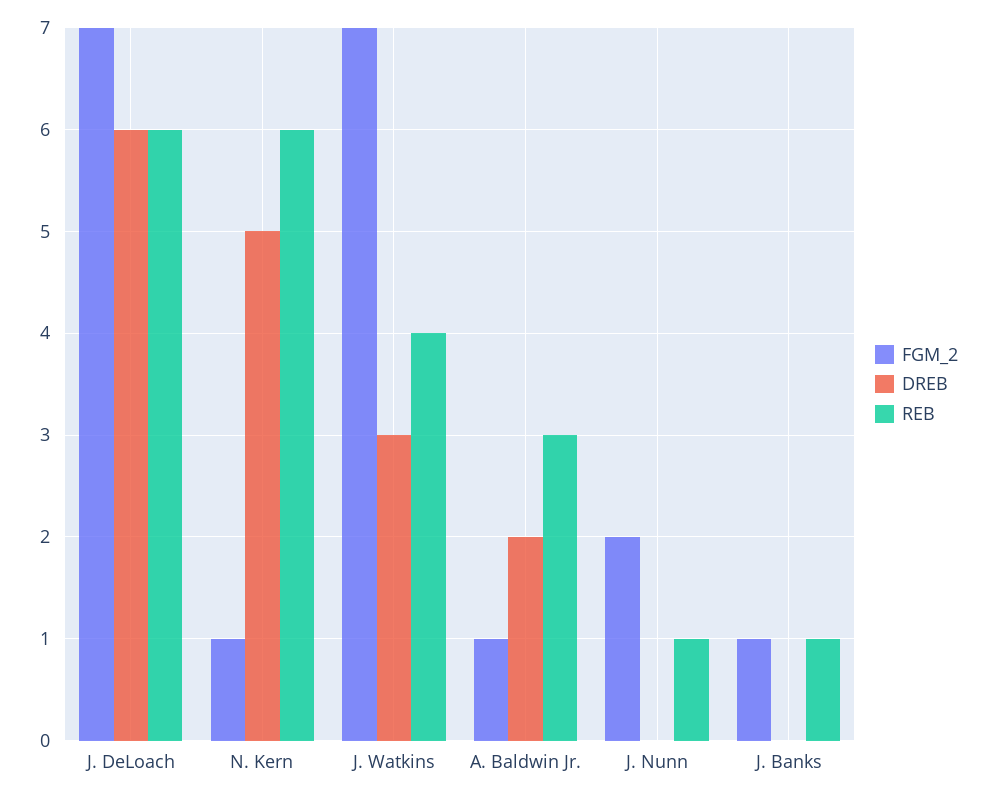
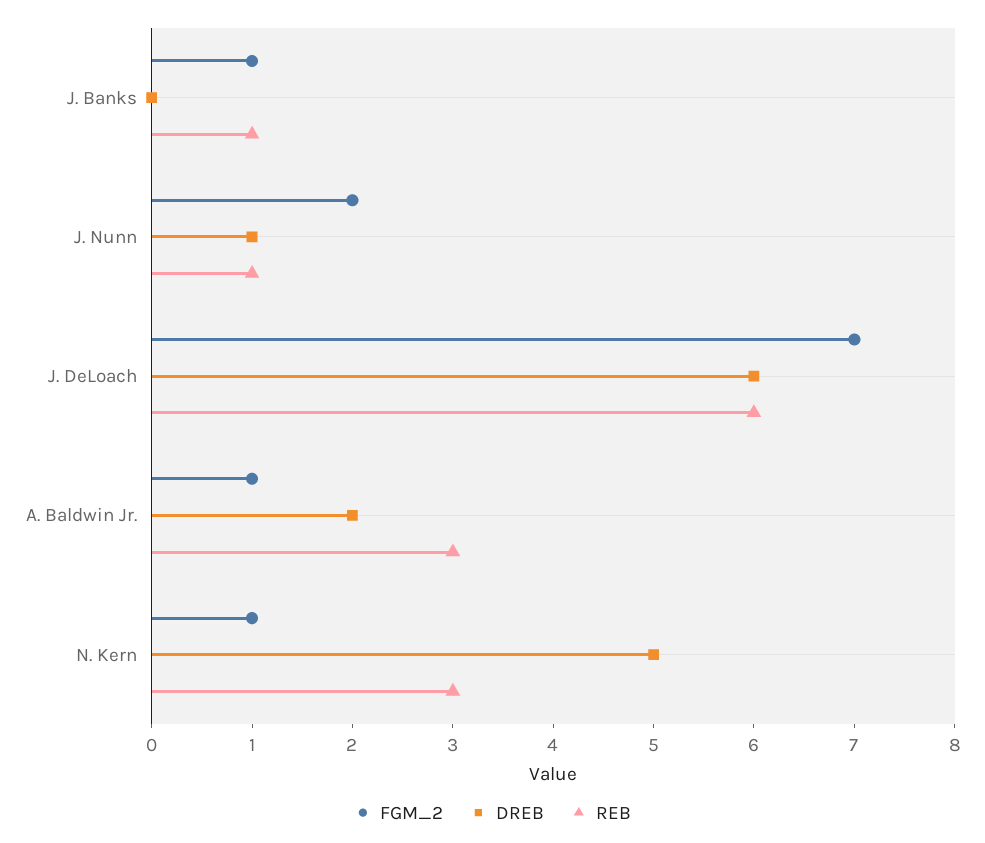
REB, N. Kern: 6 -> 3
FGM_2, J. Watkins: 7 -> none
DREB, J. Watkins: 3 -> none
REB, J. Watkins: 4 -> none
DREB, J. Nunn: 0 -> 1

